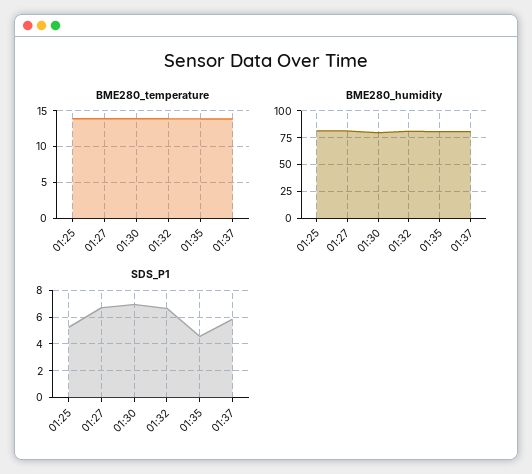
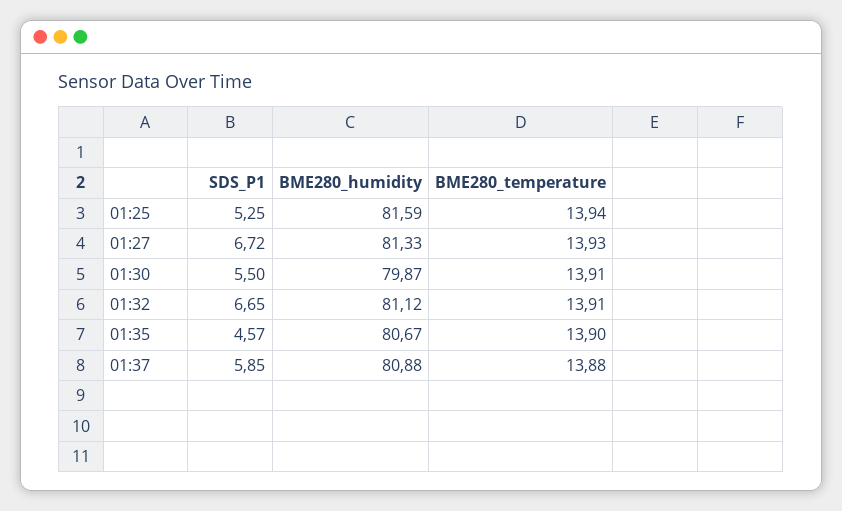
SDS_P1, 01:30: 7 -> 5.5

